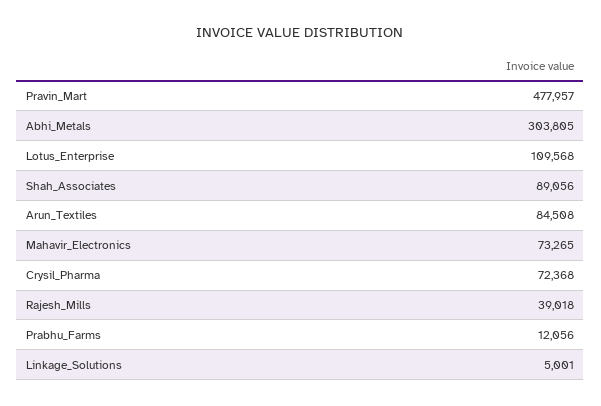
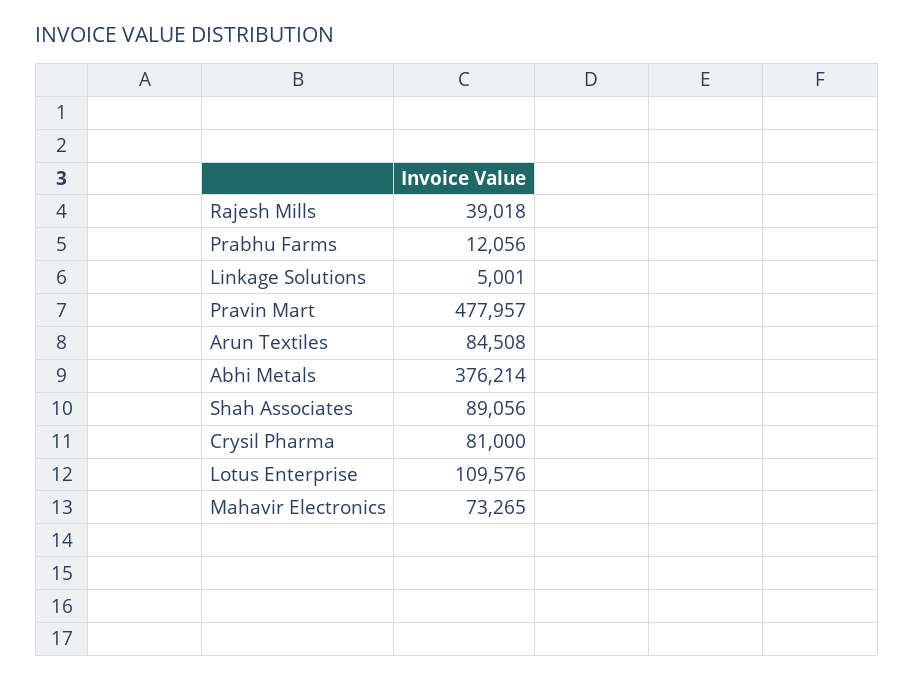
Abhi_Metals: 303805 -> 376214
Lotus_Enterprise: 109568 -> 109576
Crysil_Pharma: 72368 -> 81000

